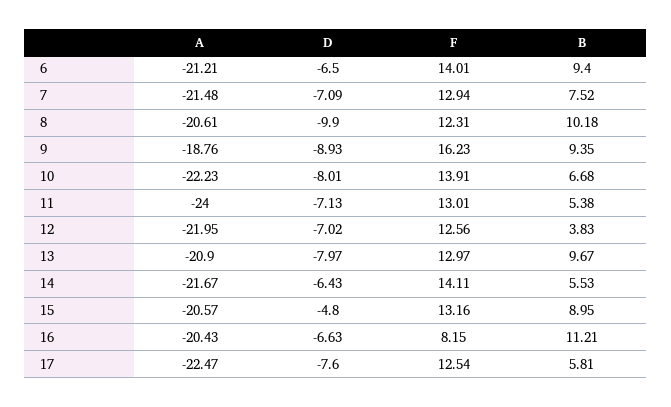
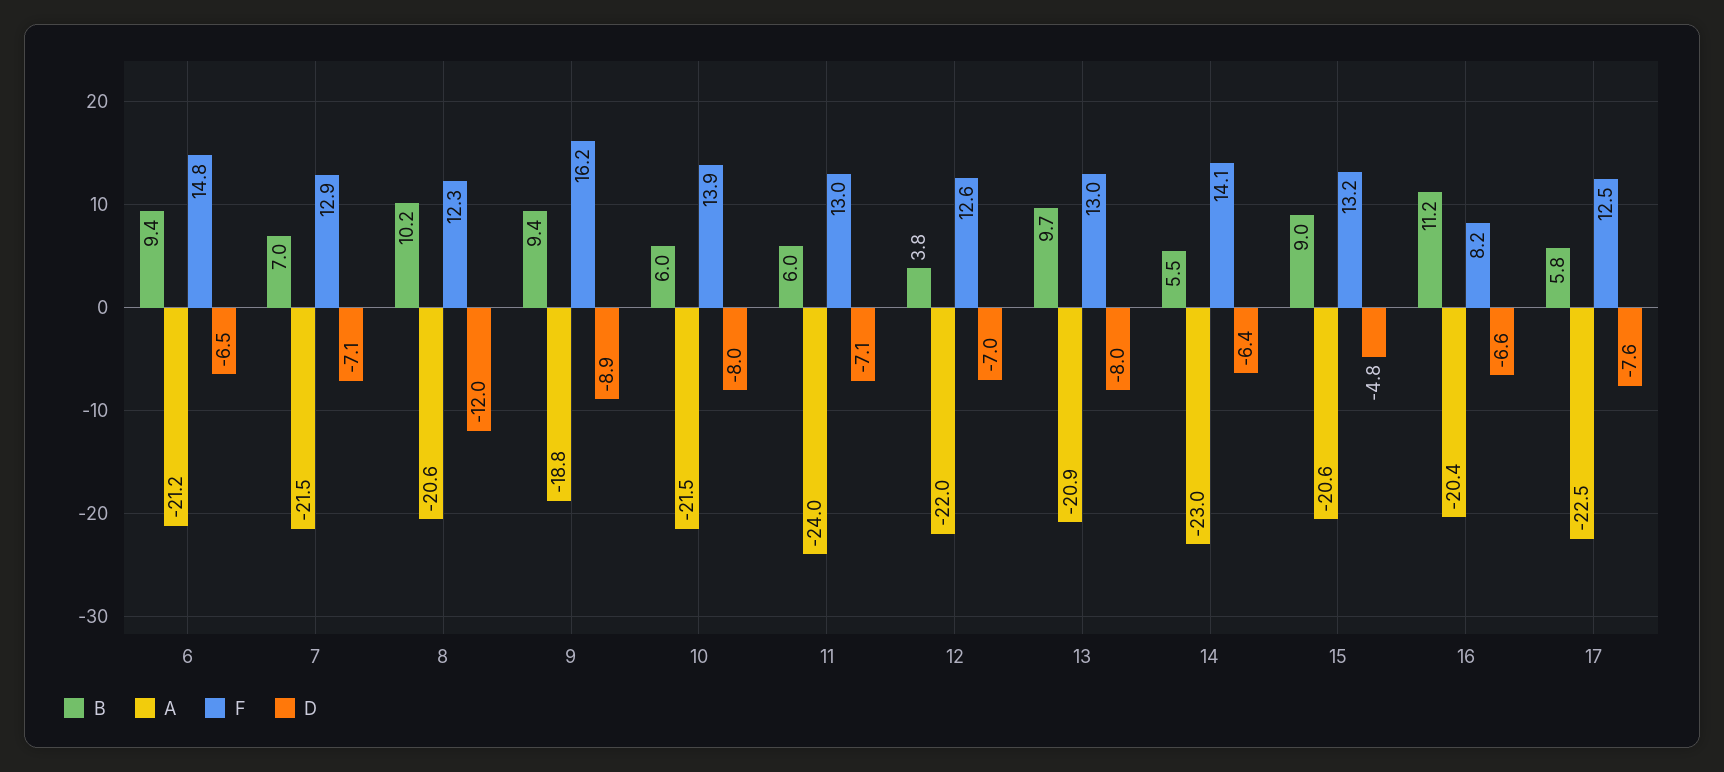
F, 6: 14.01 -> 14.8
B, 7: 7.52 -> 7
D, 8: -9.9 -> -12
A, 10: -22.23 -> -21.5
B, 10: 6.68 -> 6
B, 11: 5.38 -> 6
A, 14: -21.67 -> -23

